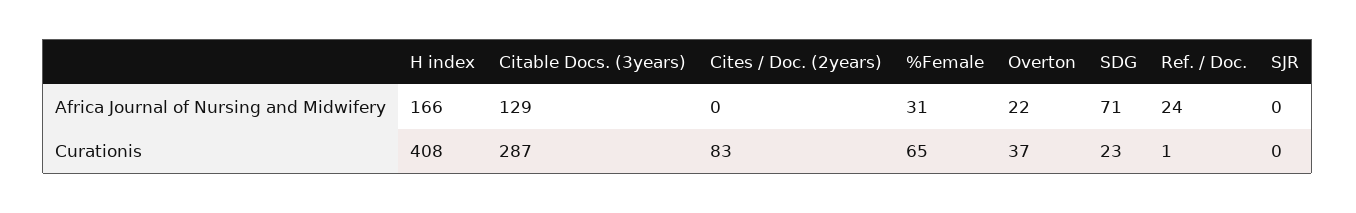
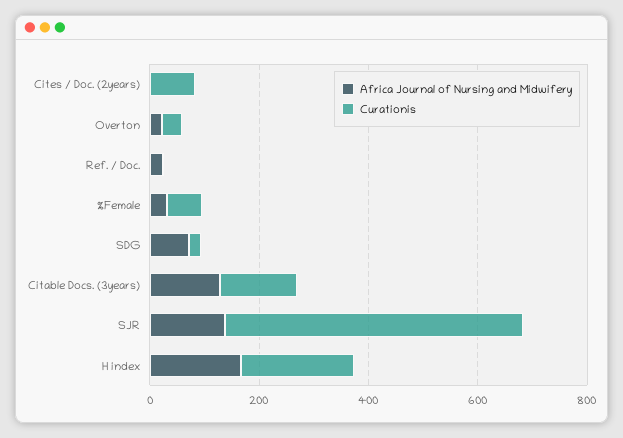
Africa Journal of Nursing and Midwifery, SJR: 0 -> 150
Curationis, H index: 408 -> 200
Curationis, Citable Docs. (3years): 287 -> 150
Curationis, SJR: 0 -> 550

